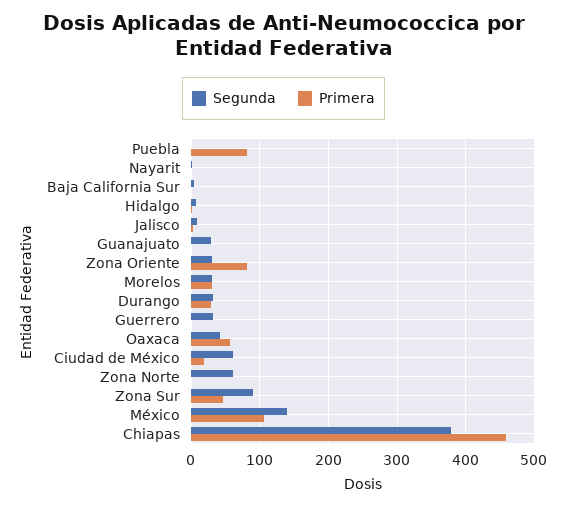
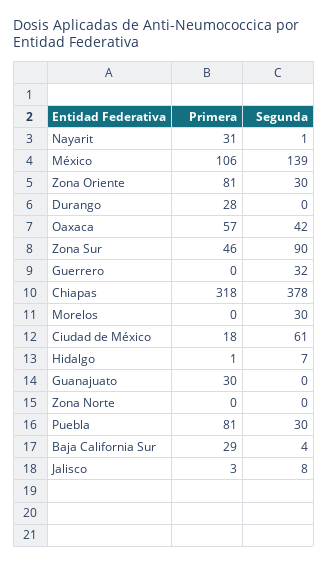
Segunda, Puebla: 0 -> 30
Primera, Nayarit: 0 -> 31
Primera, Baja California Sur: 0 -> 29
Segunda, Guanajuato: 30 -> 0
Primera, Guanajuato: 0 -> 30
Primera, Morelos: 30 -> 0
Segunda, Durango: 30 -> 0
Segunda, Zona Norte: 60 -> 0
Primera, Chiapas: 460 -> 318

